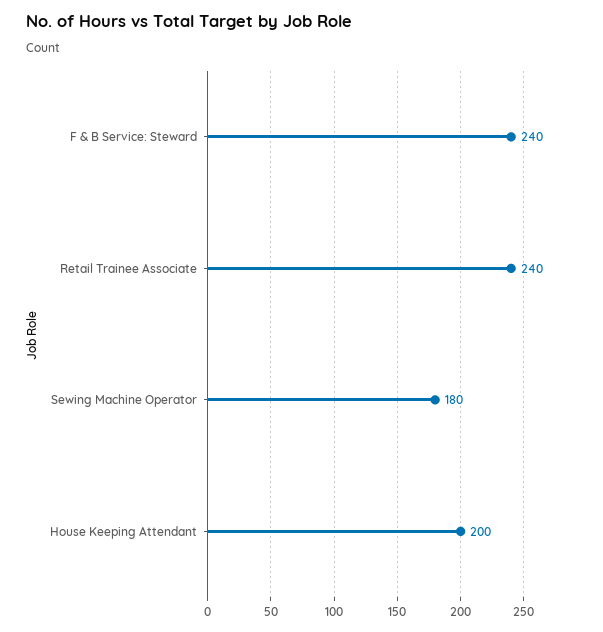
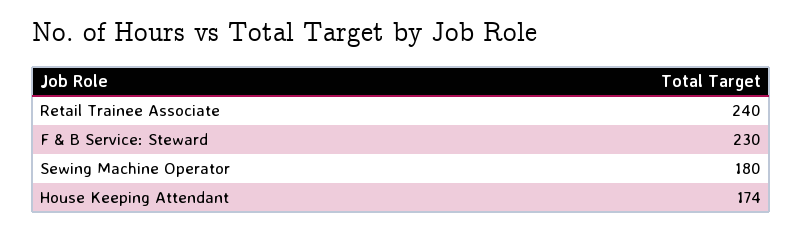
F & B Service: Steward: 240 -> 230
House Keeping Attendant: 200 -> 174

